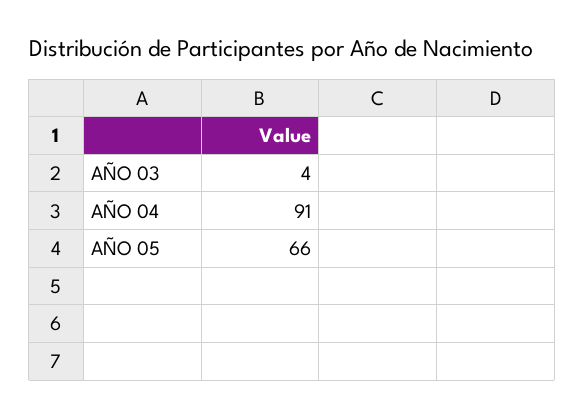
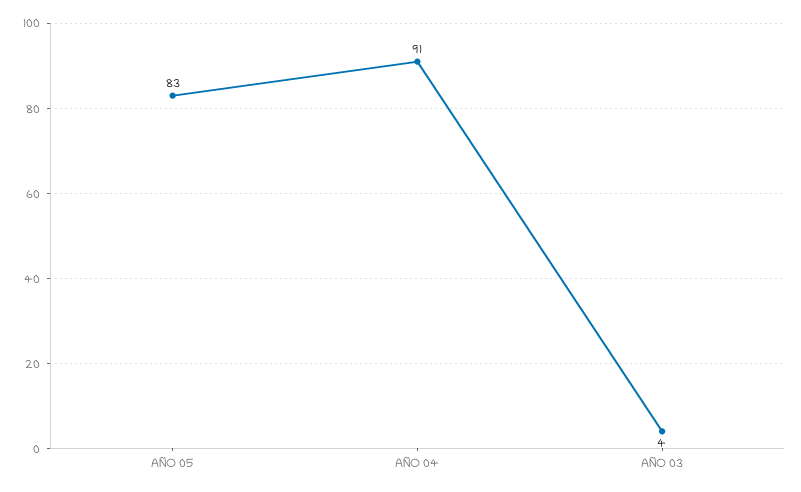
AÑO 05: 66 -> 83

